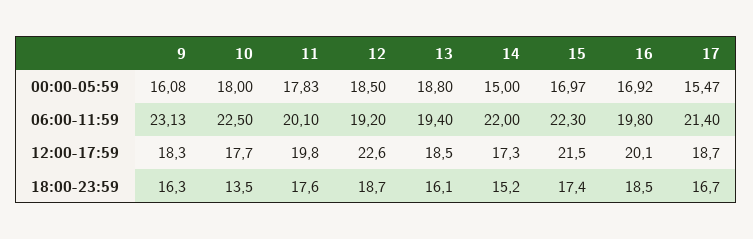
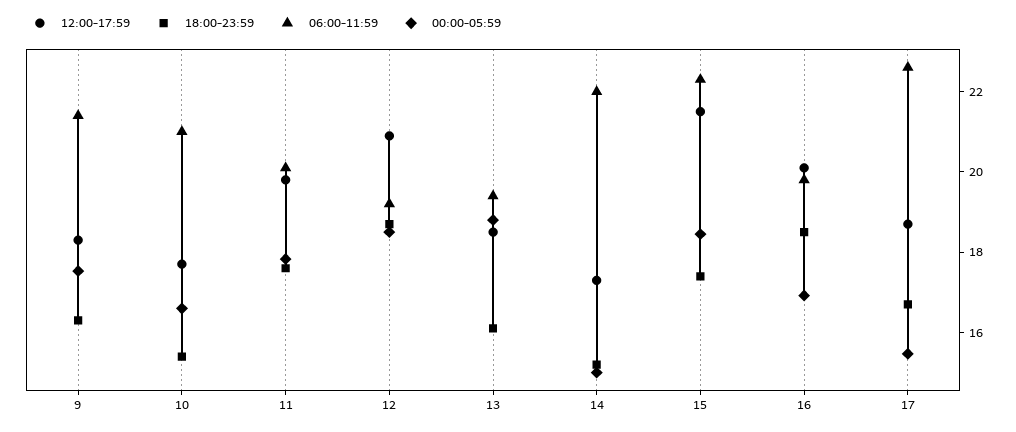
00:00-05:59, 9: 16.08 -> 17.5
00:00-05:59, 10: 18 -> 16.5
00:00-05:59, 15: 16.97 -> 18.5
06:00-11:59, 9: 23.13 -> 21.5
06:00-11:59, 10: 22.5 -> 21
06:00-11:59, 17: 21.4 -> 22.5
12:00-17:59, 12: 22.6 -> 21
18:00-23:59, 10: 13.5 -> 15.5

